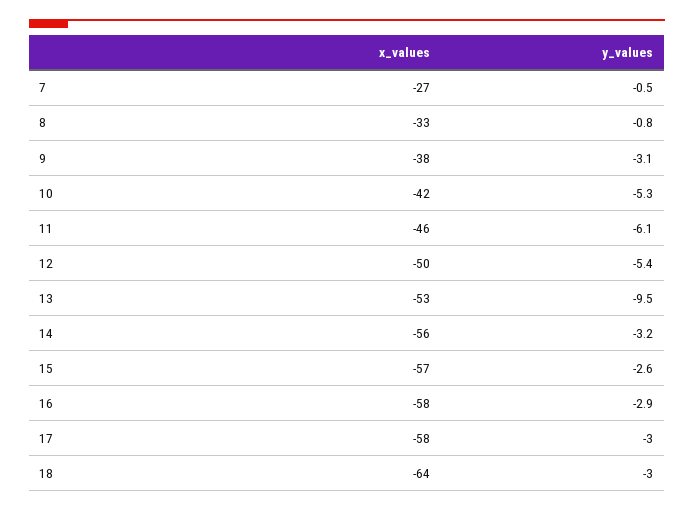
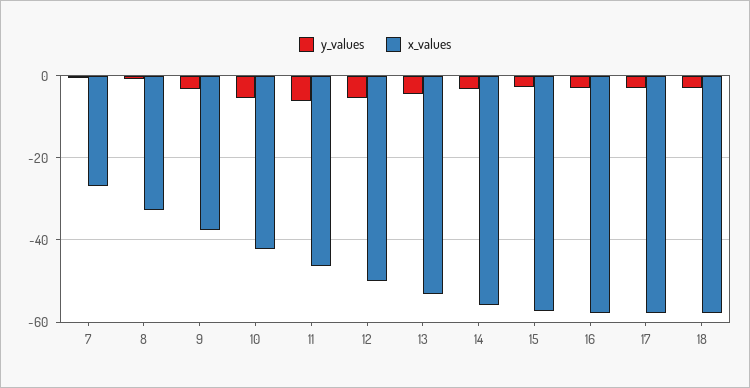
y_values, 13: -9.5 -> -4
x_values, 18: -64 -> -58

